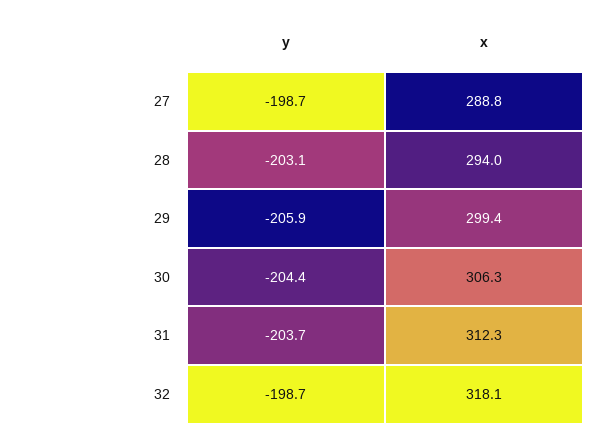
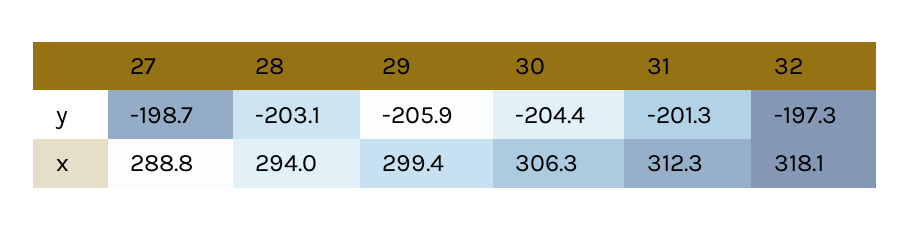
y, 31: -203.7 -> -201.3
y, 32: -198.7 -> -197.3

